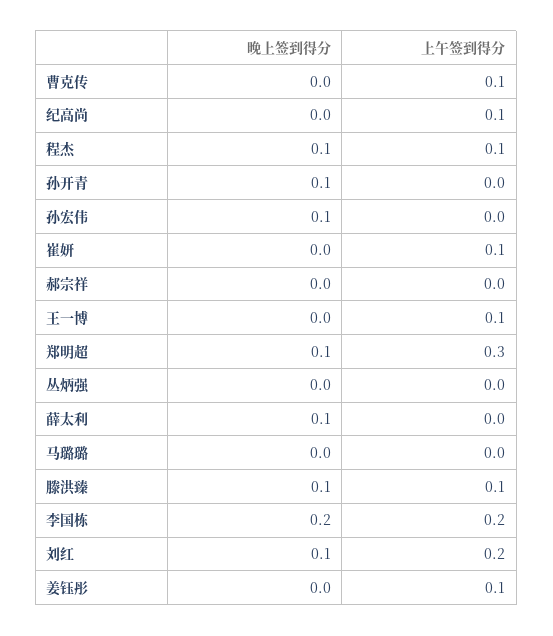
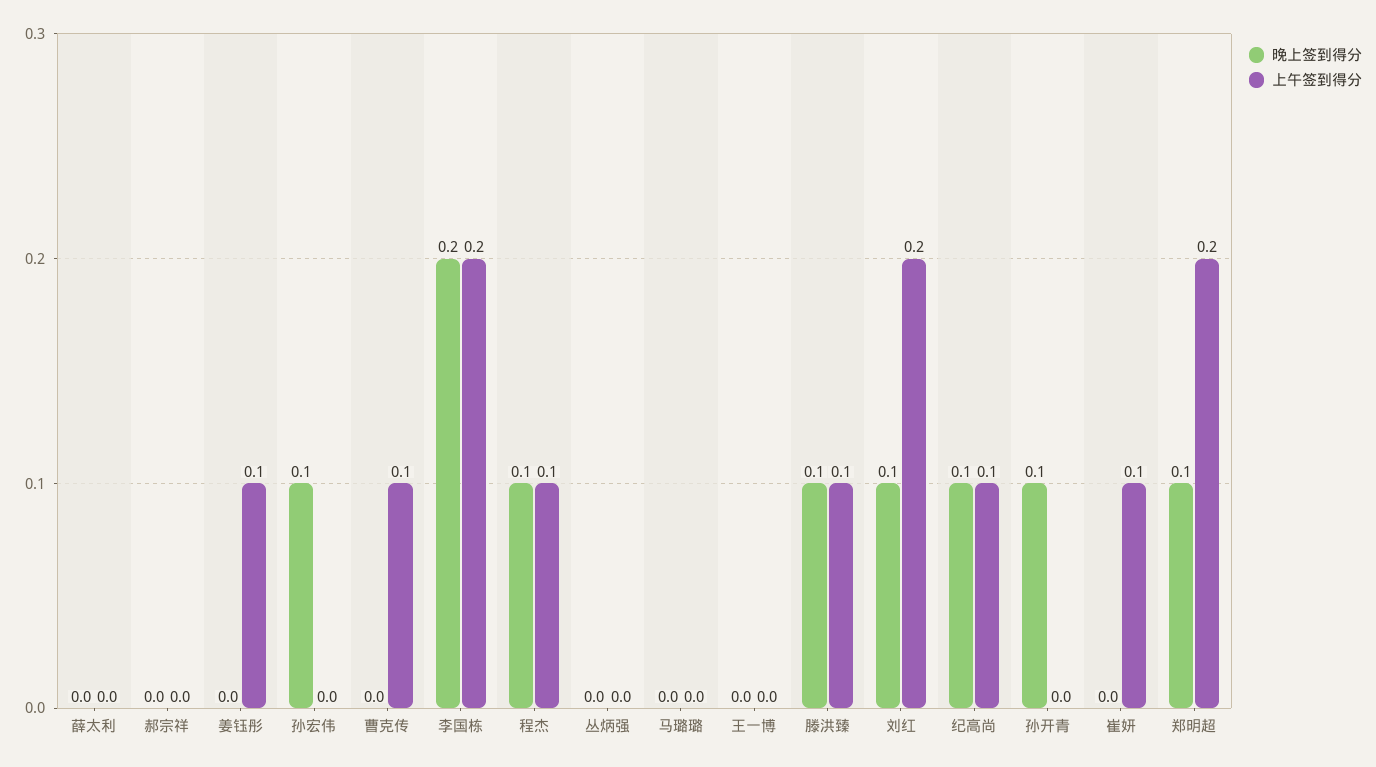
晚上签到得分, 纪高尚: 0 -> 0.1
上午签到得分, 王一博: 0.1 -> 0
上午签到得分, 郑明超: 0.3 -> 0.2
晚上签到得分, 薛太利: 0.1 -> 0

